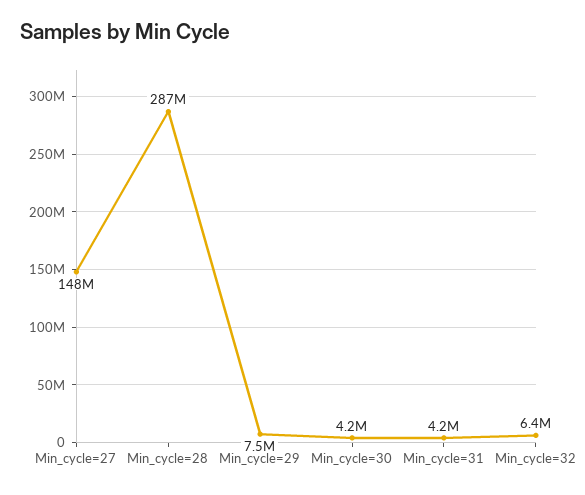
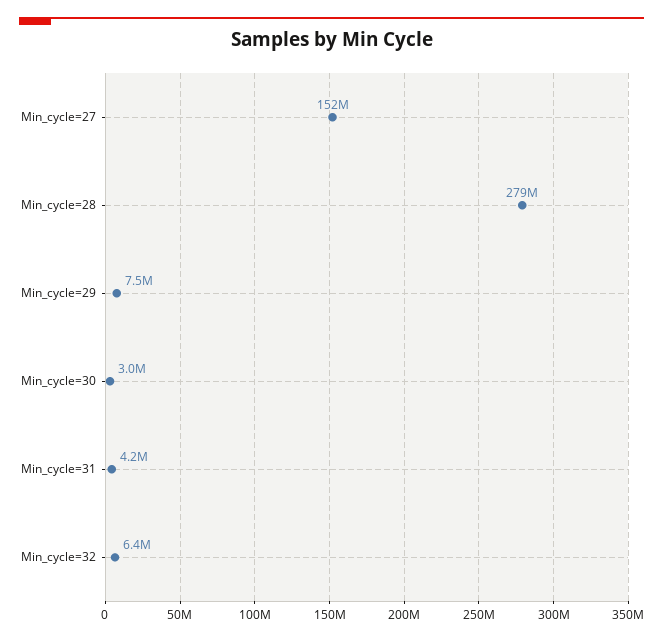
Min_cycle=27: 148000000 -> 152000000
Min_cycle=28: 287000000 -> 279000000
Min_cycle=30: 4200000 -> 3000000

